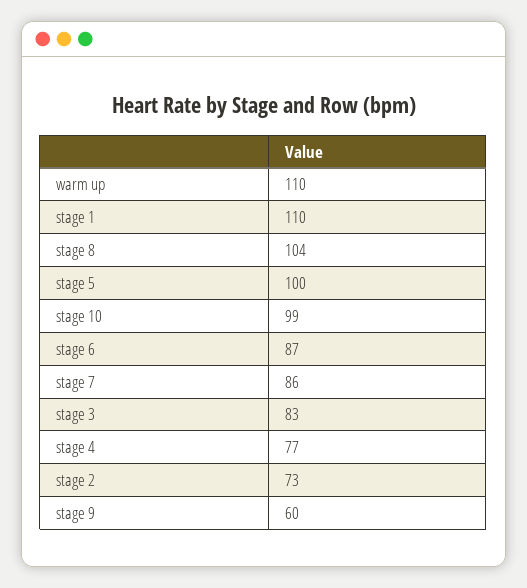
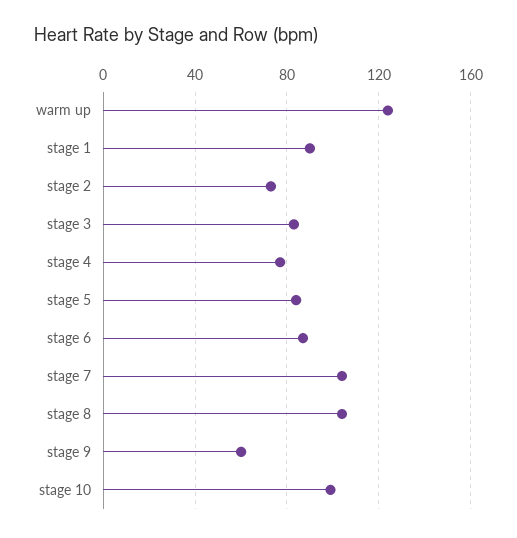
warm up: 110 -> 125
stage 1: 110 -> 90
stage 5: 100 -> 85
stage 7: 86 -> 105

